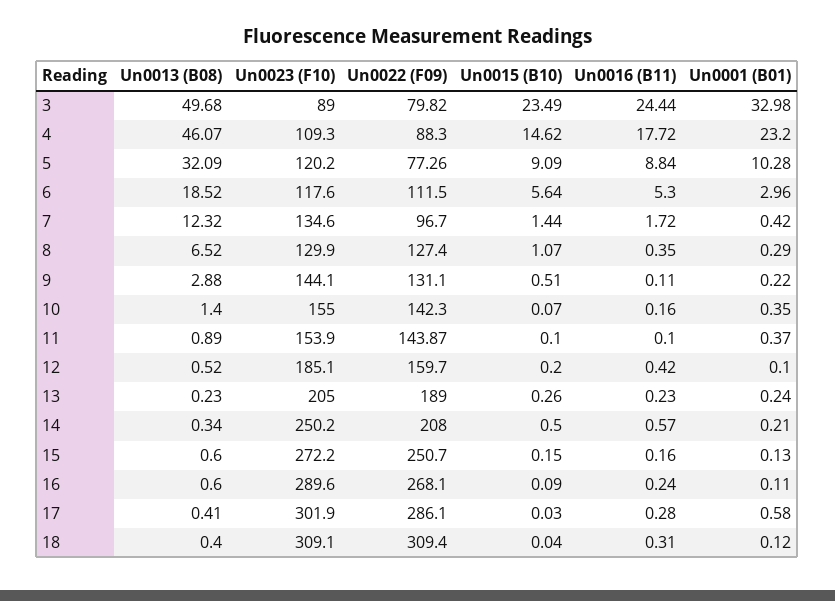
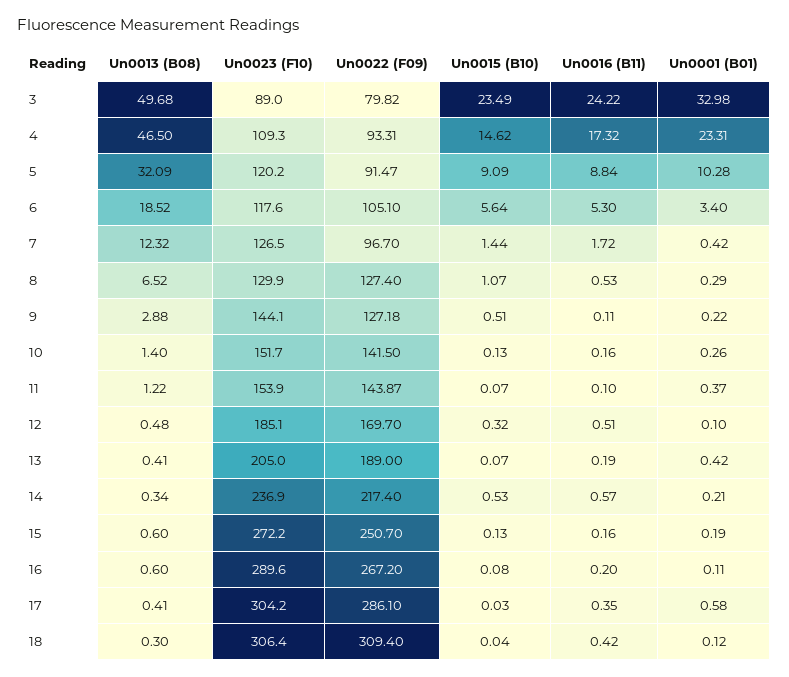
Un0016 (B11), 3: 24.44 -> 24.22
Un0013 (B08), 4: 46.07 -> 46.5
Un0022 (F09), 4: 88.3 -> 93.31
Un0016 (B11), 4: 17.72 -> 17.32
Un0001 (B01), 4: 23.2 -> 23.31
Un0022 (F09), 5: 77.26 -> 91.47
Un0022 (F09), 6: 111.5 -> 105.1
Un0001 (B01), 6: 2.96 -> 3.4
Un0023 (F10), 7: 134.6 -> 126.5
Un0016 (B11), 8: 0.35 -> 0.53
Un0022 (F09), 9: 131.1 -> 127.18
Un0023 (F10), 10: 155 -> 151.7
Un0022 (F09), 10: 142.3 -> 141.5
Un0015 (B10), 10: 0.07 -> 0.13
Un0001 (B01), 10: 0.35 -> 0.26
Un0013 (B08), 11: 0.89 -> 1.22
Un0015 (B10), 11: 0.1 -> 0.07
Un0013 (B08), 12: 0.52 -> 0.48
Un0022 (F09), 12: 159.7 -> 169.7
Un0015 (B10), 12: 0.2 -> 0.32
Un0016 (B11), 12: 0.42 -> 0.51
Un0013 (B08), 13: 0.23 -> 0.41
Un0015 (B10), 13: 0.26 -> 0.07
Un0016 (B11), 13: 0.23 -> 0.19
Un0001 (B01), 13: 0.24 -> 0.42
Un0023 (F10), 14: 250.2 -> 236.9
Un0022 (F09), 14: 208 -> 217.4
Un0015 (B10), 14: 0.5 -> 0.53
Un0015 (B10), 15: 0.15 -> 0.13
Un0001 (B01), 15: 0.13 -> 0.19
Un0022 (F09), 16: 268.1 -> 267.2
Un0015 (B10), 16: 0.09 -> 0.08
Un0016 (B11), 16: 0.24 -> 0.2
Un0023 (F10), 17: 301.9 -> 304.2
Un0016 (B11), 17: 0.28 -> 0.35
Un0013 (B08), 18: 0.4 -> 0.3
Un0023 (F10), 18: 309.1 -> 306.4
Un0016 (B11), 18: 0.31 -> 0.42

